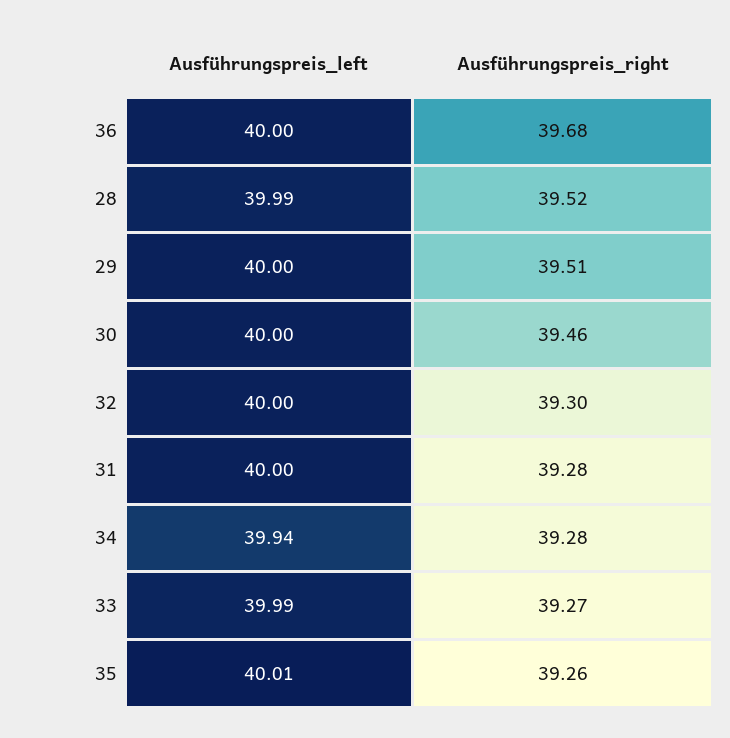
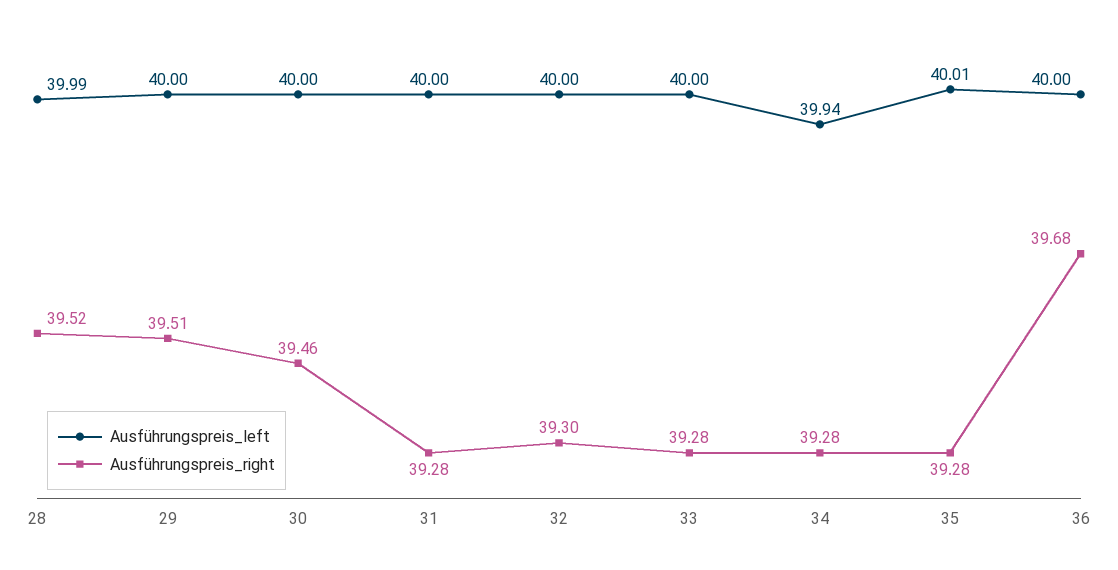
Ausführungspreis_left, 33: 39.99 -> 40
Ausführungspreis_right, 33: 39.27 -> 39.28
Ausführungspreis_right, 35: 39.26 -> 39.28

